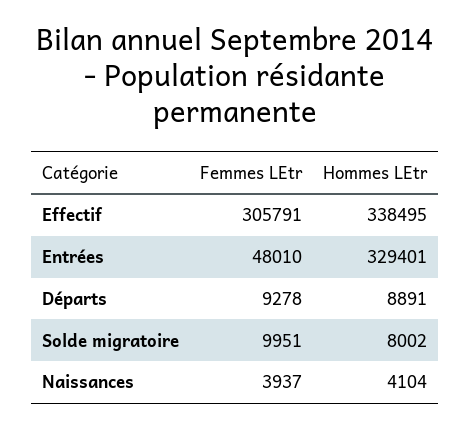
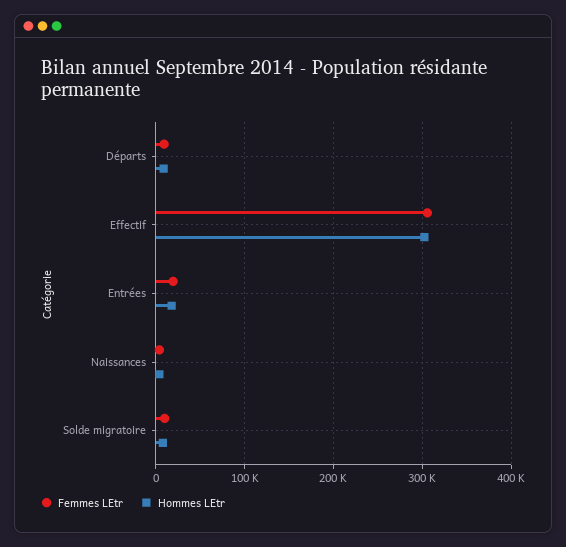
Hommes LEtr, Effectif: 338495 -> 300000
Femmes LEtr, Entrées: 48010 -> 20000
Hommes LEtr, Entrées: 329401 -> 20000

